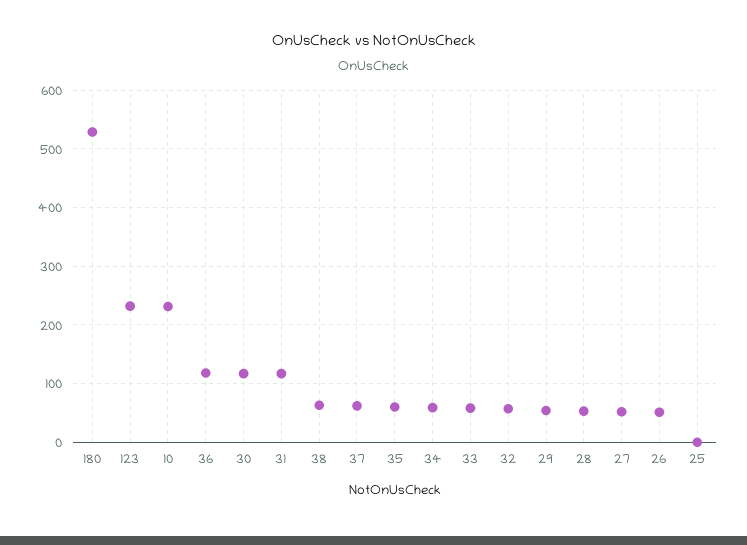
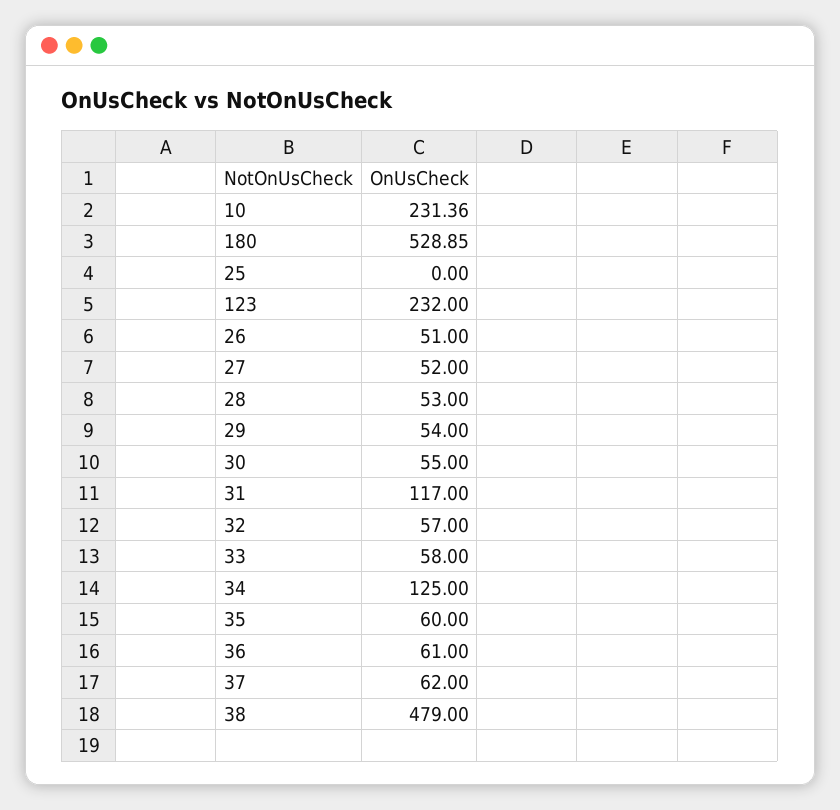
36: 120 -> 61
30: 120 -> 55
38: 60 -> 479
34: 60 -> 125

